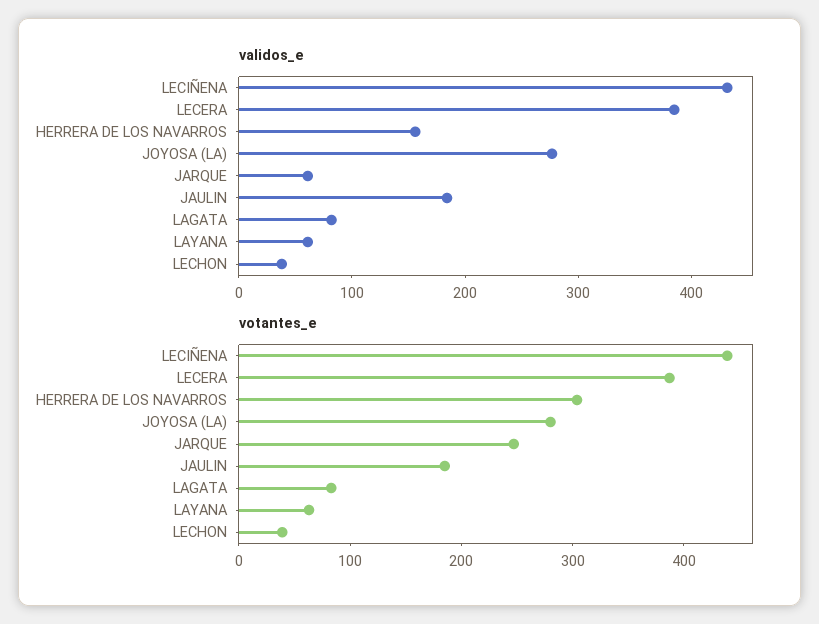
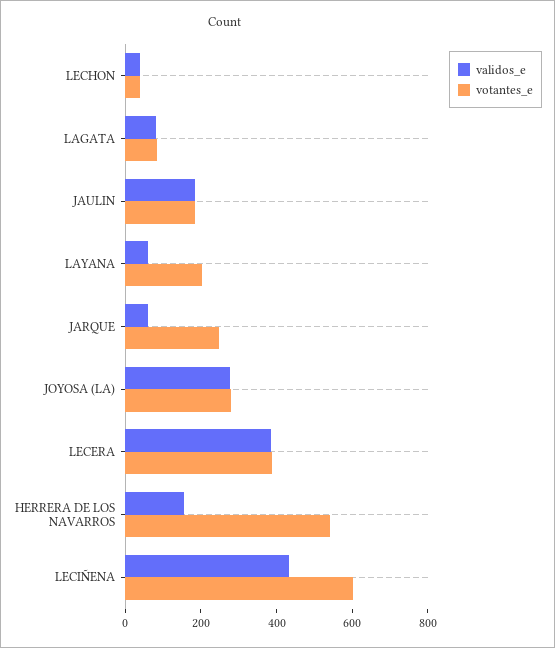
votantes_e, LECIÑENA: 440 -> 600
votantes_e, HERRERA DE LOS NAVARROS: 300 -> 550
votantes_e, LAYANA: 60 -> 200

